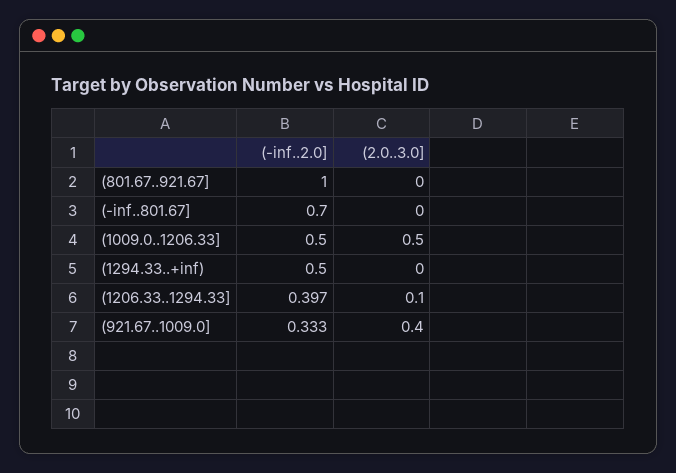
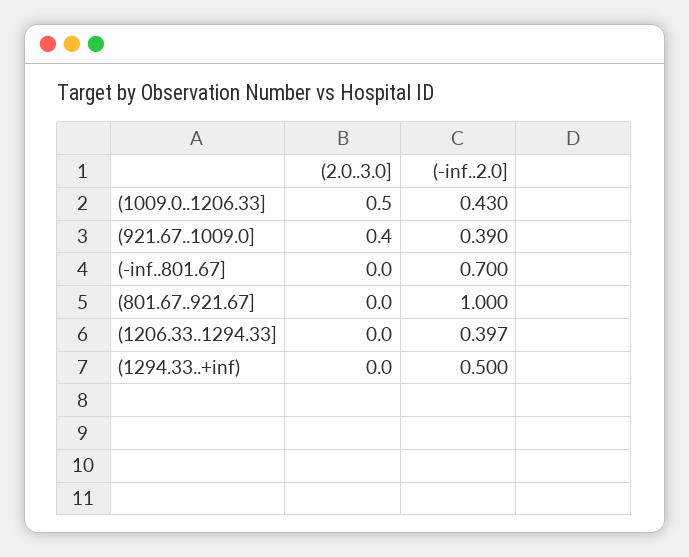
(-inf..2.0], (1009.0..1206.33]: 0.5 -> 0.43
(2.0..3.0], (1206.33..1294.33]: 0.1 -> 0
(-inf..2.0], (921.67..1009.0]: 0.333 -> 0.39

